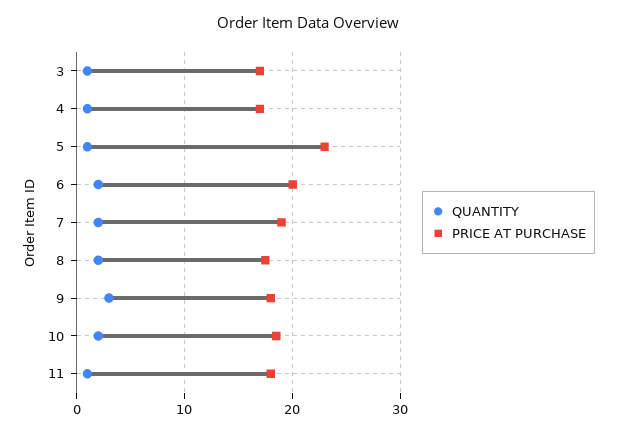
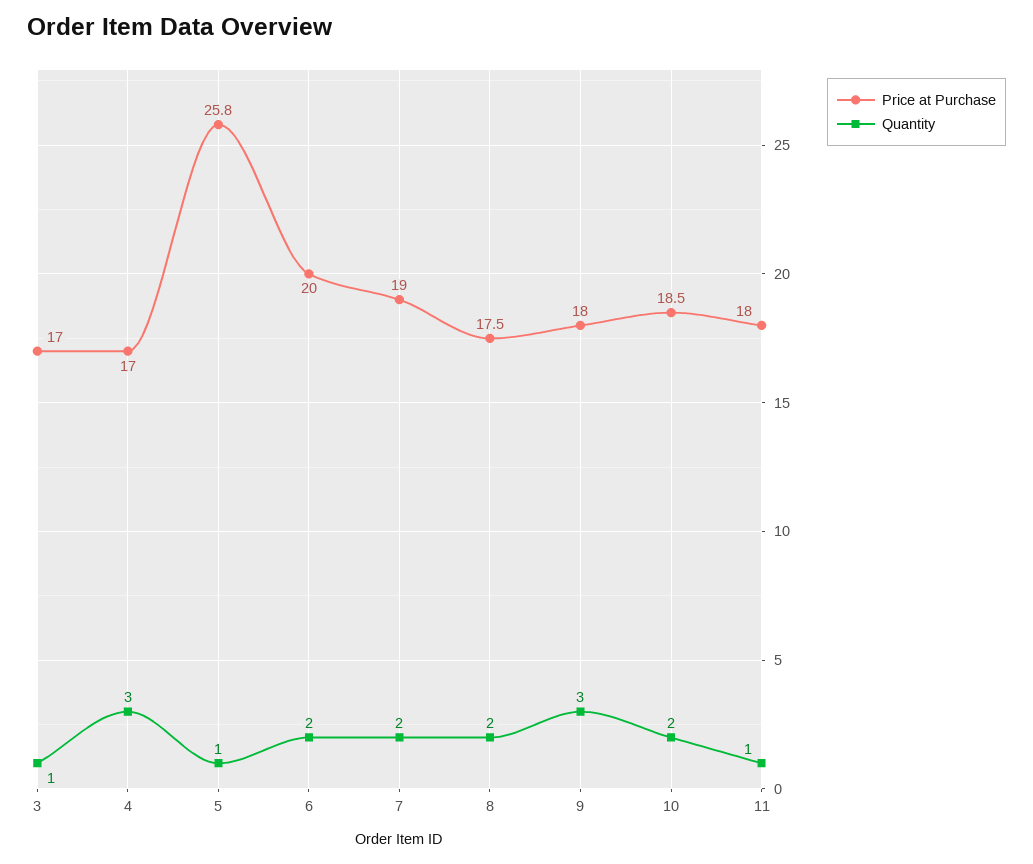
QUANTITY, 4: 1 -> 3
PRICE AT PURCHASE, 5: 23 -> 25.8

